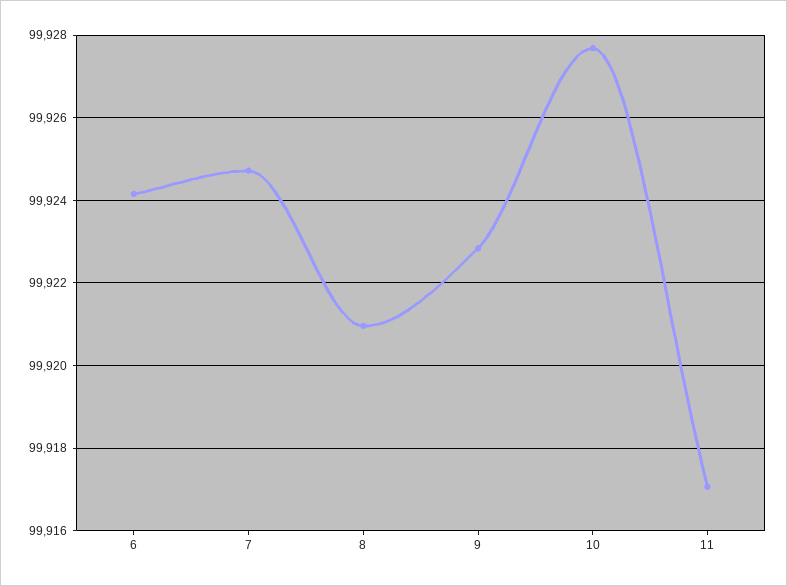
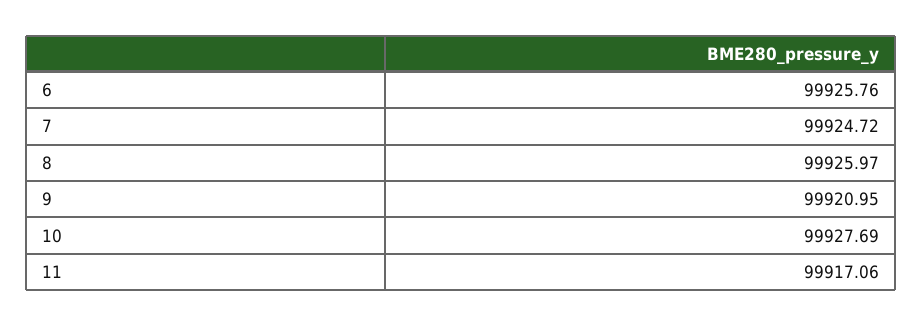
6: 99924.2 -> 99925.76
8: 99921 -> 99925.97
9: 99922.8 -> 99920.95

